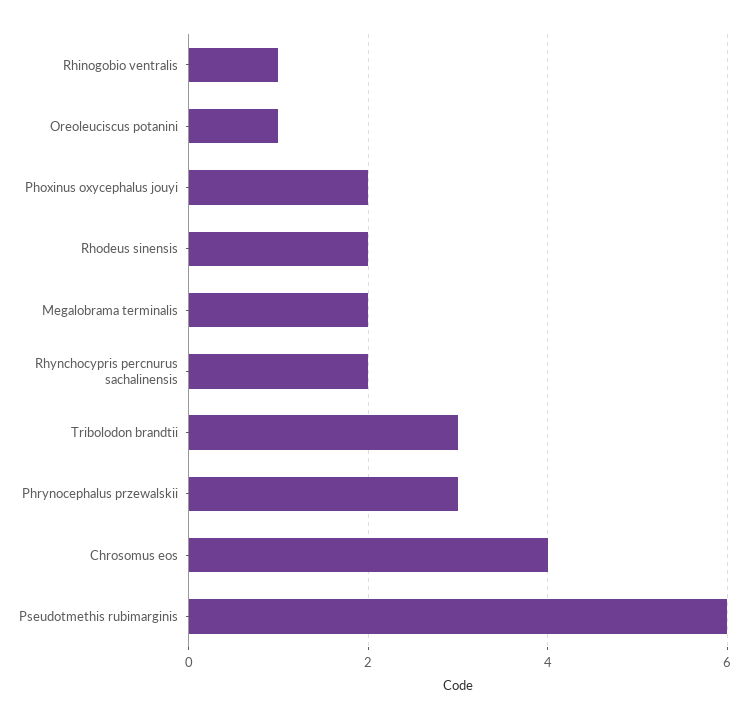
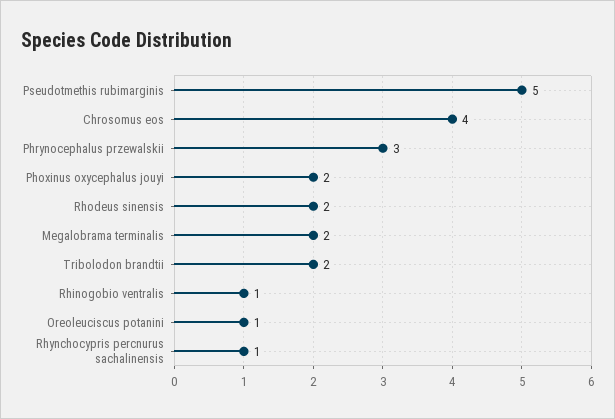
Rhynchocypris percnurus sachalinensis: 2 -> 1
Tribolodon brandtii: 3 -> 2
Pseudotmethis rubimarginis: 6 -> 5

